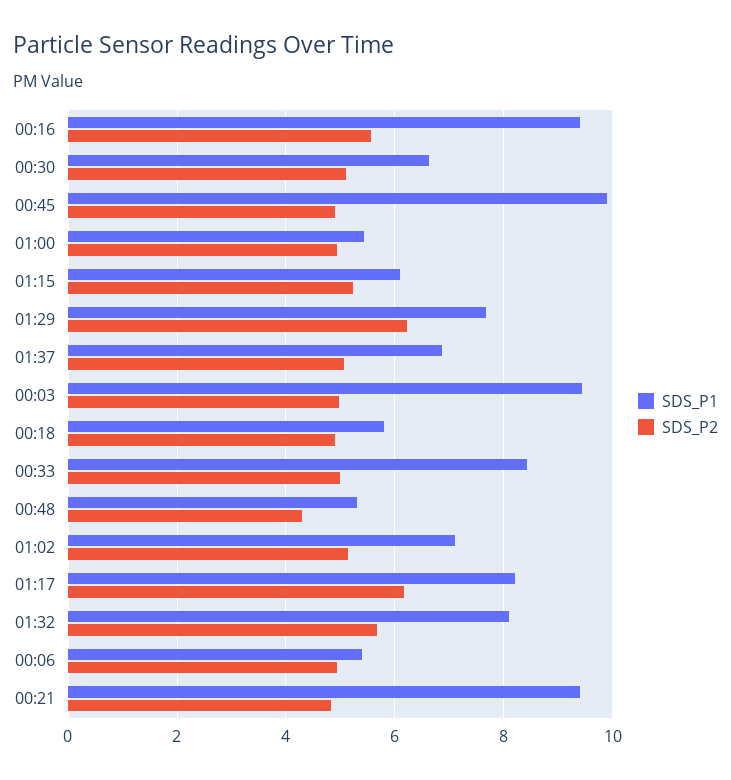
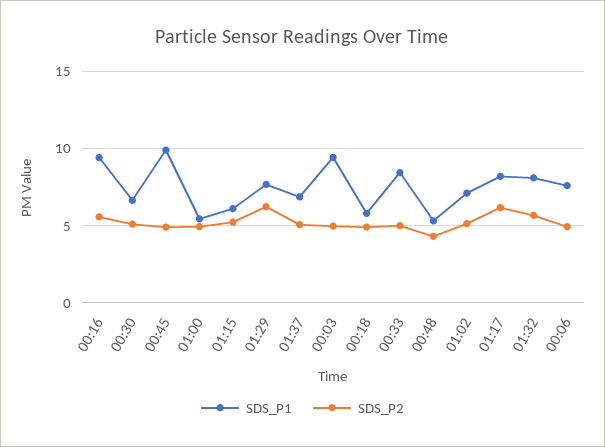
SDS_P1, 00:06: 5.4 -> 7.5
SDS_P1, 00:21: 9.4 -> none
SDS_P2, 00:21: 4.8 -> none

